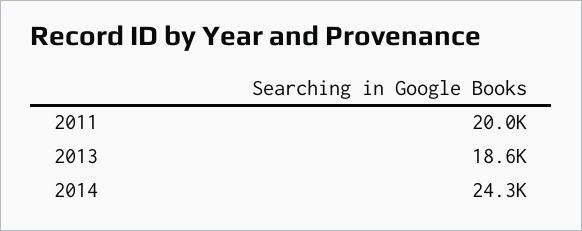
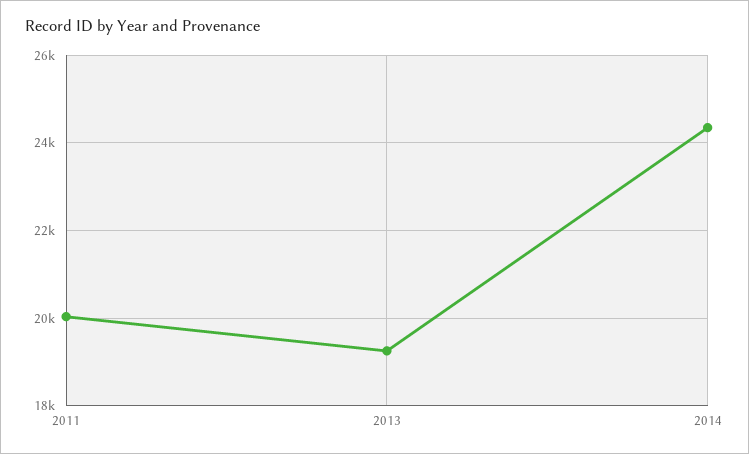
2013: 18600 -> 19200

